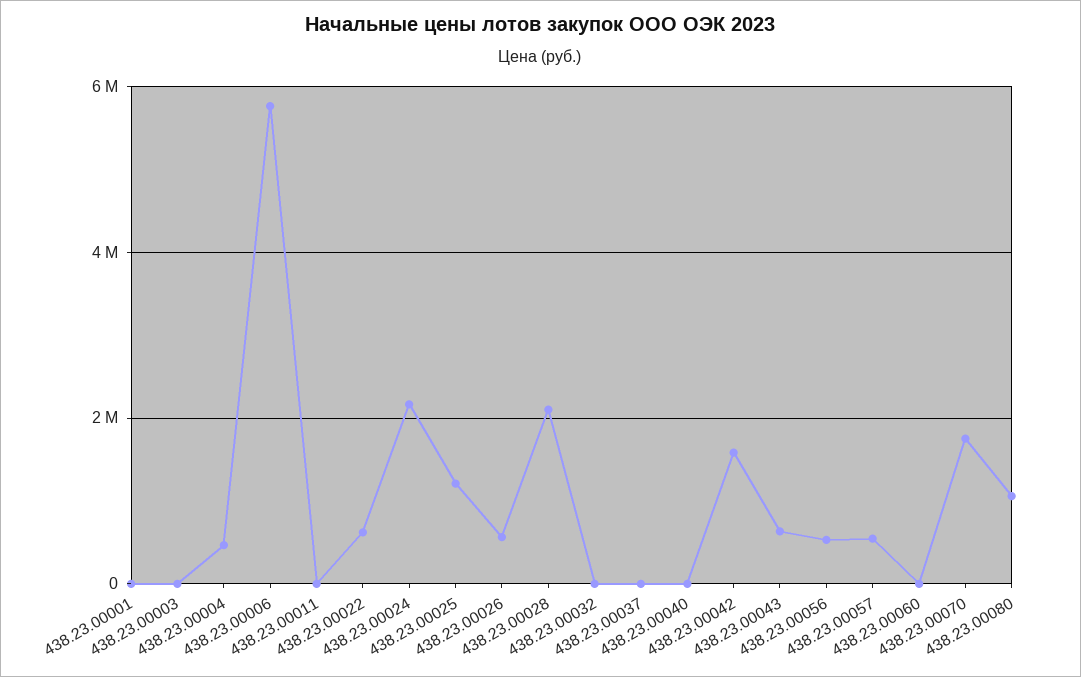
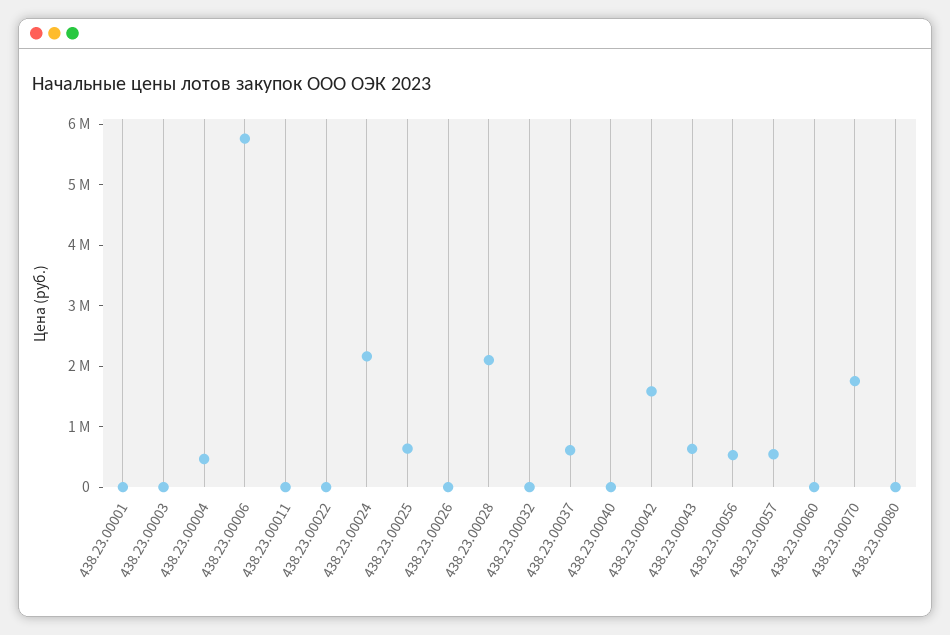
438.23.00022: 600000 -> 0
438.23.00025: 1200000 -> 600000
438.23.00026: 600000 -> 0
438.23.00037: 0 -> 600000
438.23.00080: 1000000 -> 0

